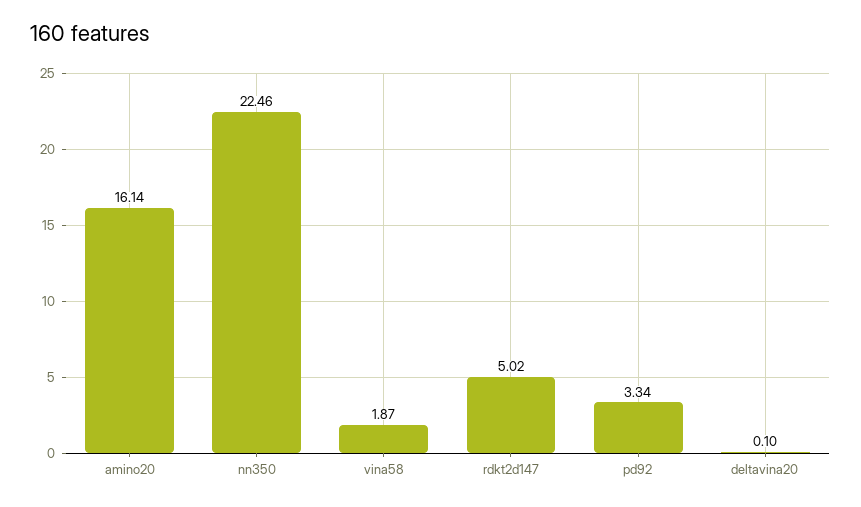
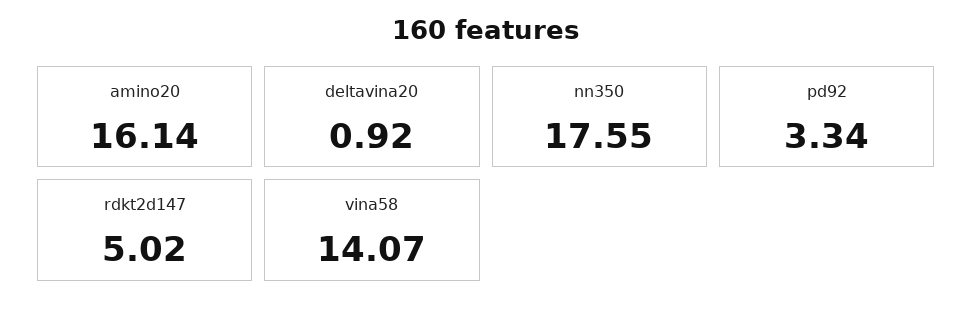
nn350: 22.46 -> 17.55
vina58: 1.87 -> 14.07
deltavina20: 0.1 -> 0.92

